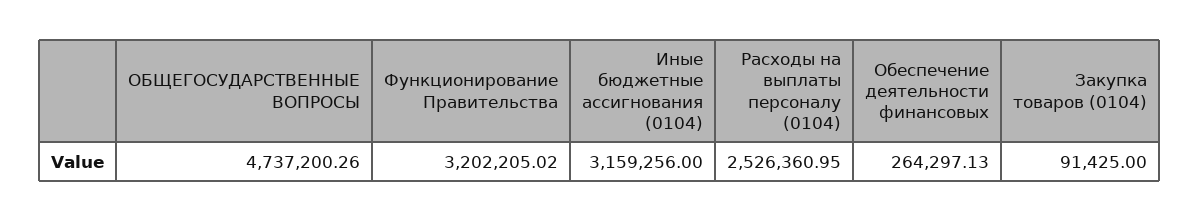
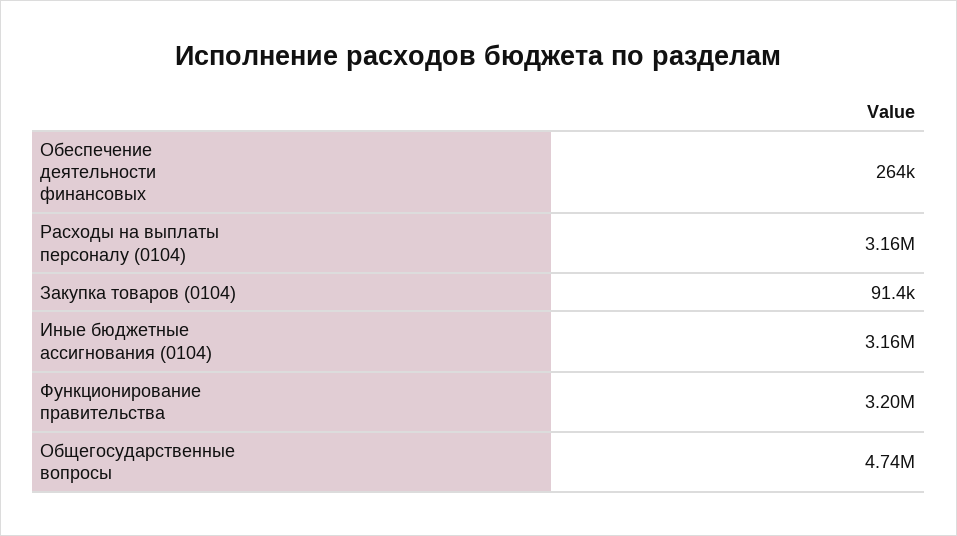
Расходы на выплаты персоналу (0104): 2526360.95 -> 3160000

